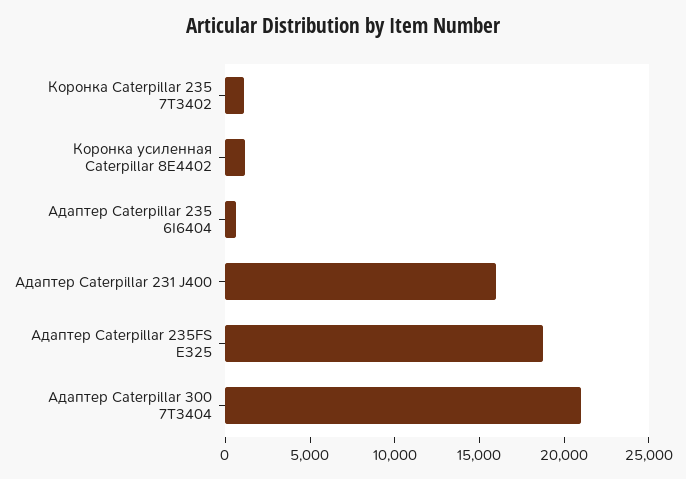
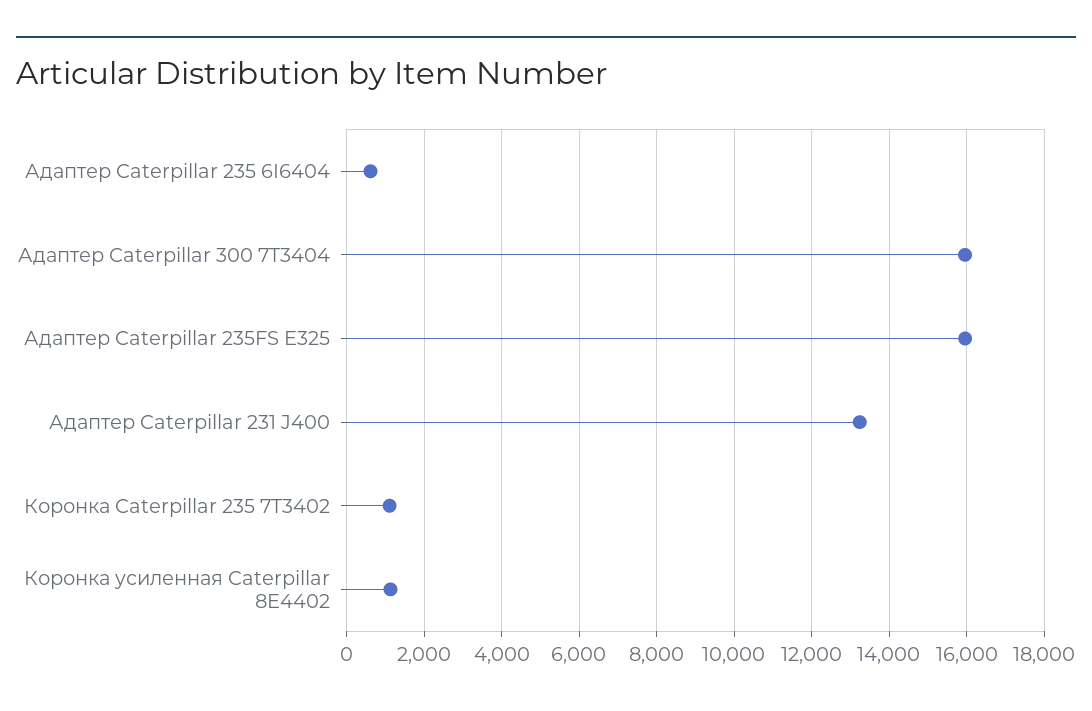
Адаптер Caterpillar 231 J400: 16000 -> 13200
Адаптер Caterpillar 235FS E325: 19000 -> 16000
Адаптер Caterpillar 300 7T3404: 21000 -> 16000

